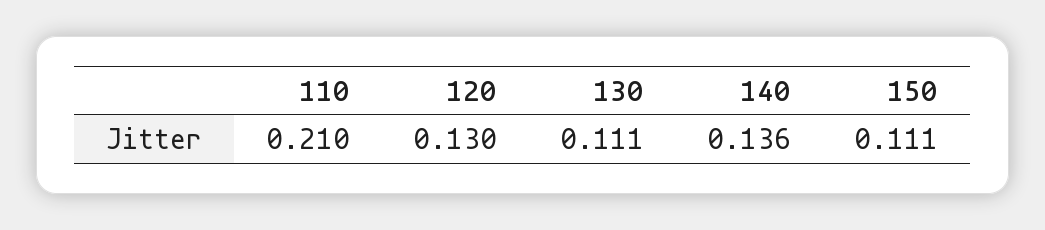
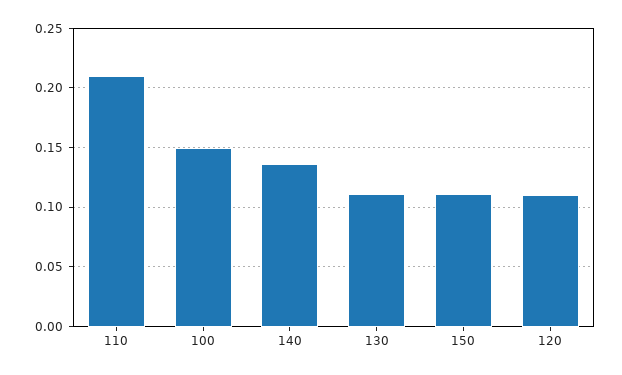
120: 0.13 -> 0.11
100: none -> 0.15

